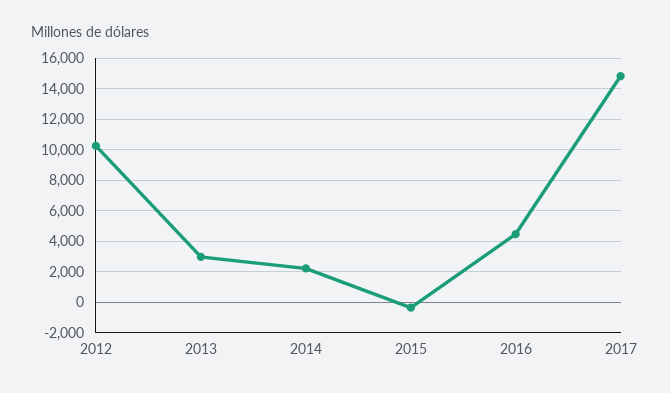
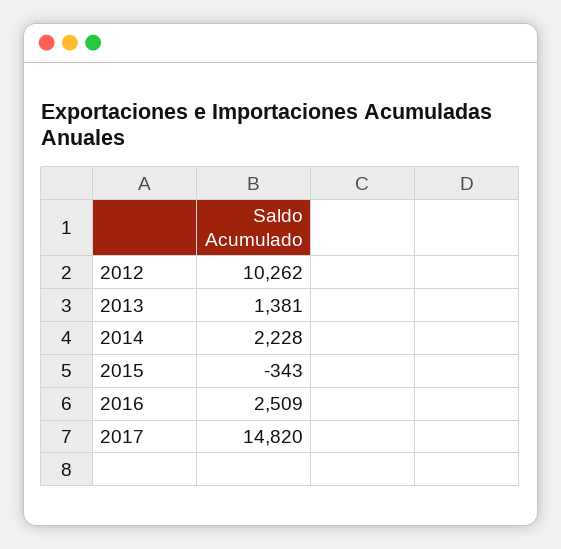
2013: 3000 -> 1381
2016: 4500 -> 2509

